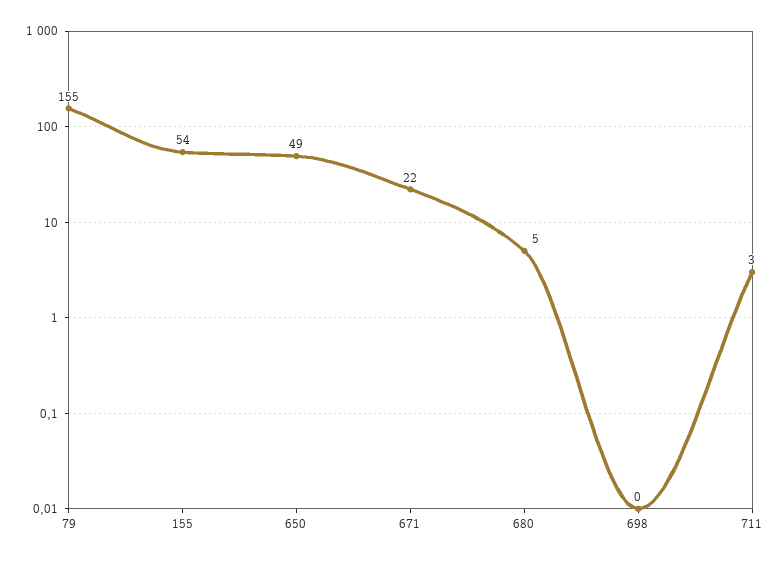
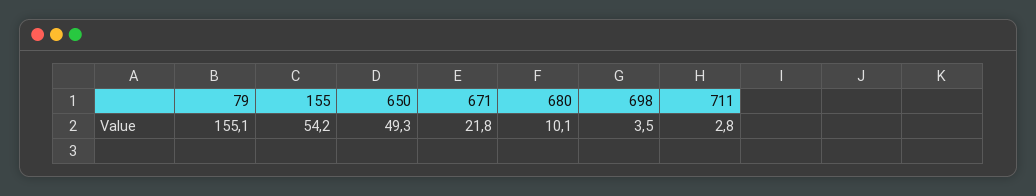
680: 5 -> 10.1
698: 0 -> 3.5

